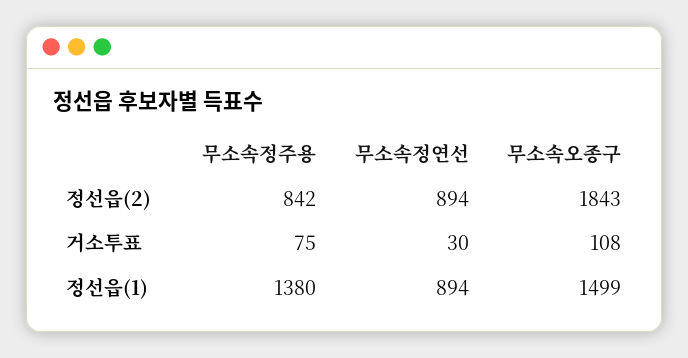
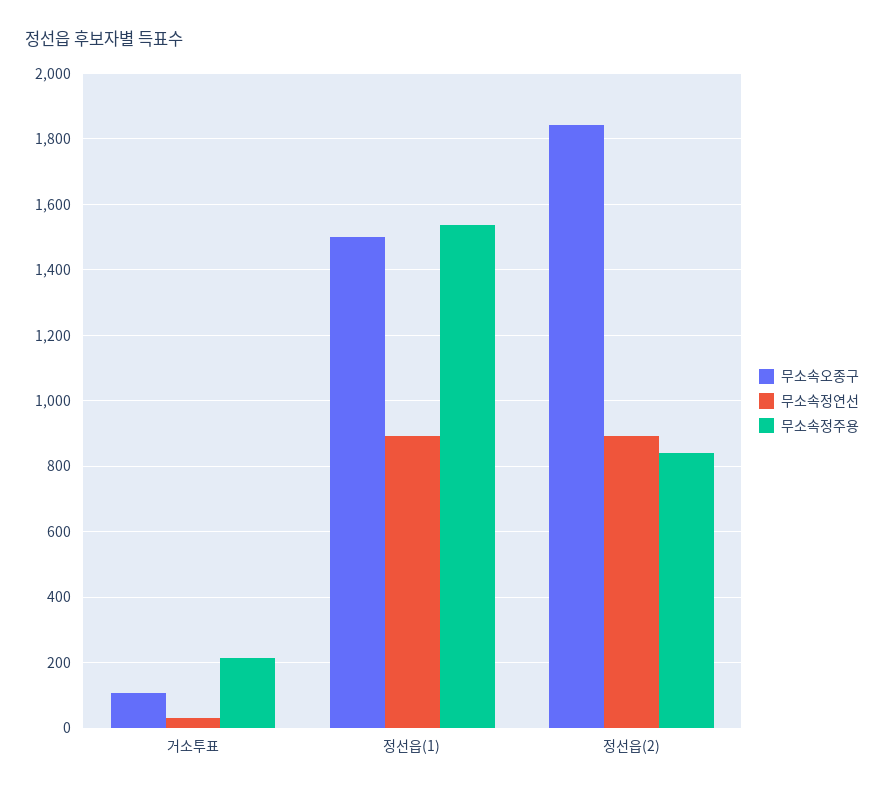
무소속정주용, 거소투표: 75 -> 220
무소속정주용, 정선읍(1): 1380 -> 1540

